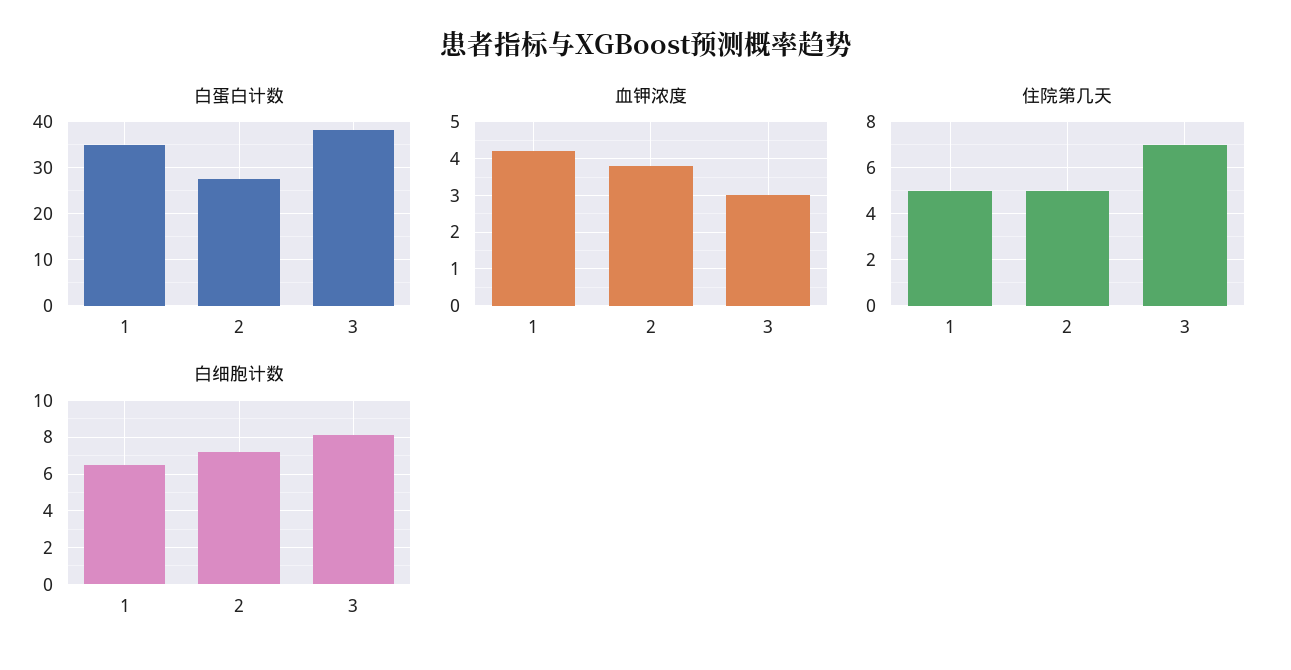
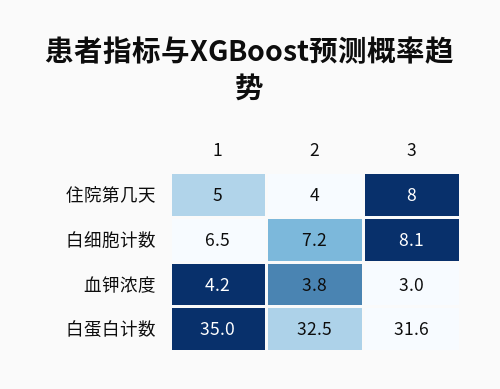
白蛋白计数, 2: 28 -> 32.5
白蛋白计数, 3: 38 -> 31.6
住院第几天, 2: 5 -> 4
住院第几天, 3: 7 -> 8

